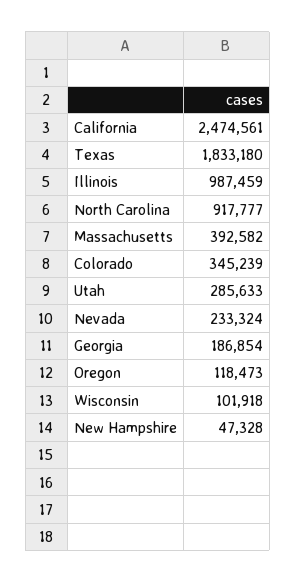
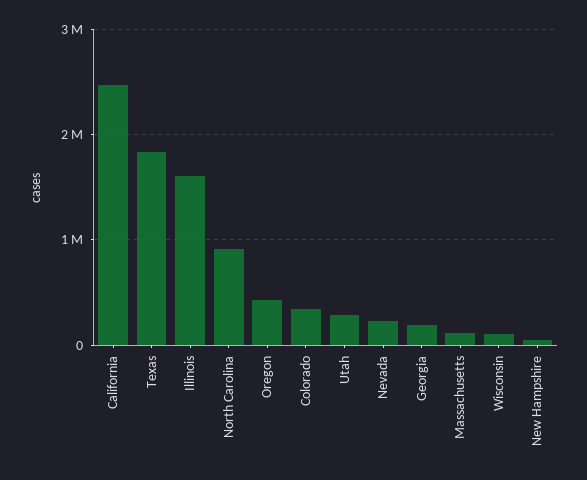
Illinois: 987459 -> 1600000
Massachusetts: 392582 -> 100000
Oregon: 118473 -> 400000

